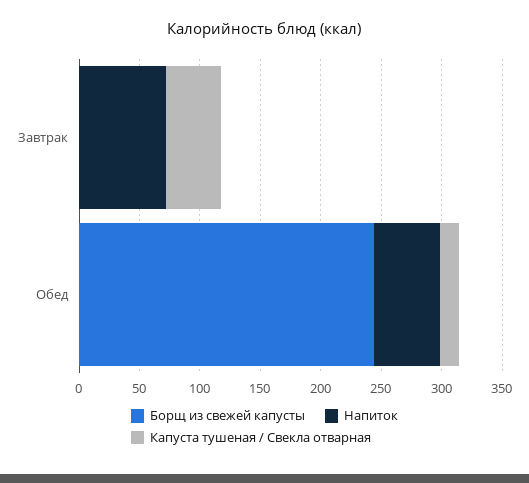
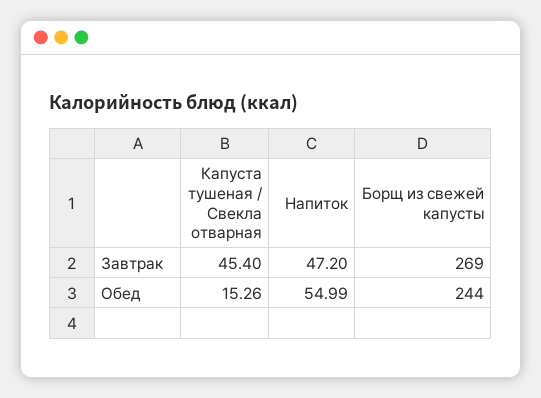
Борщ из свежей капусты, Завтрак: 0 -> 269
Напиток, Завтрак: 70 -> 47.2

